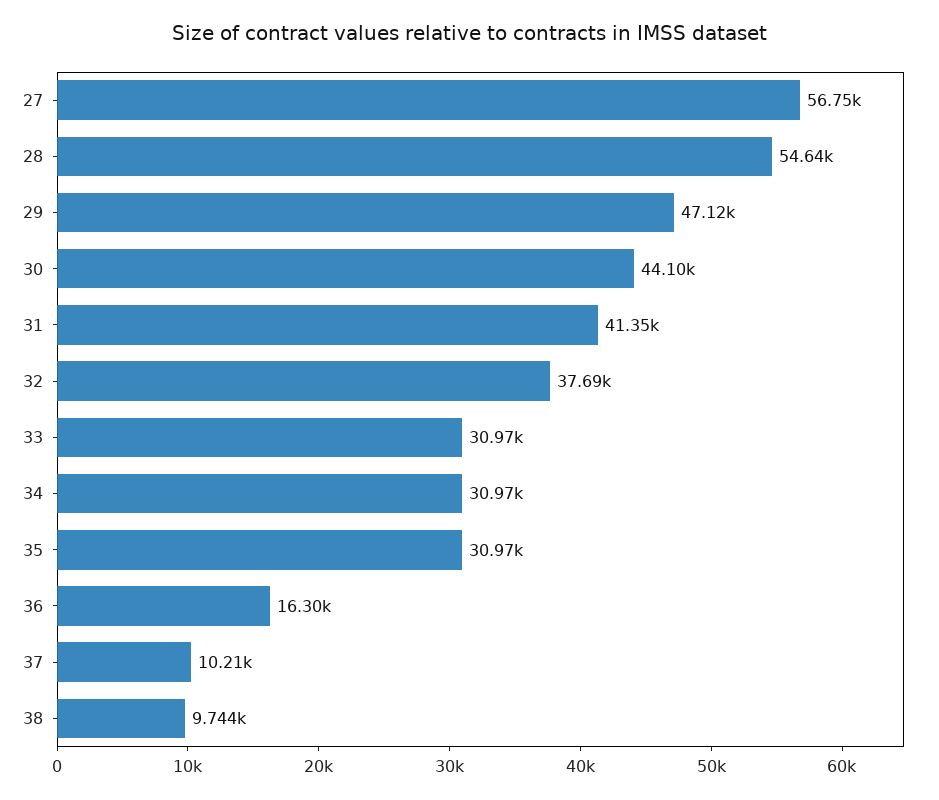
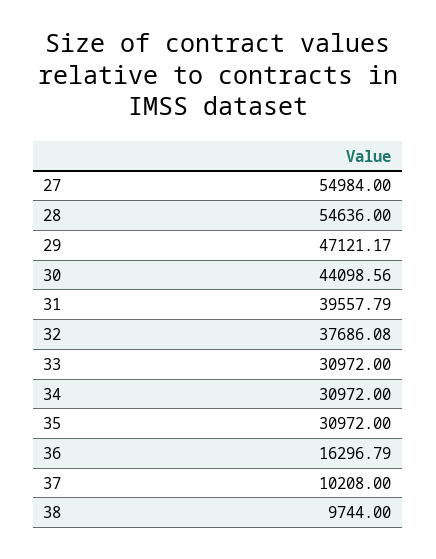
27: 56750 -> 54984
31: 41350 -> 39557.79

